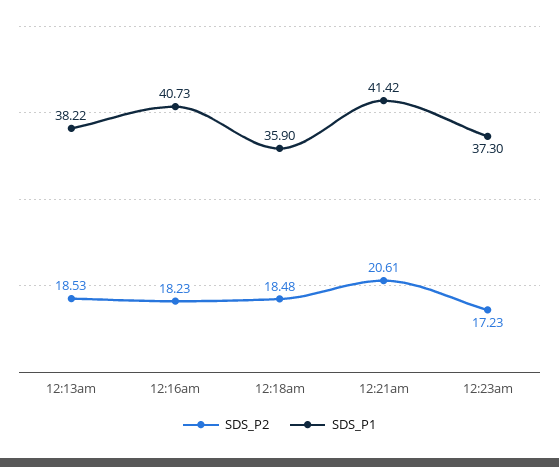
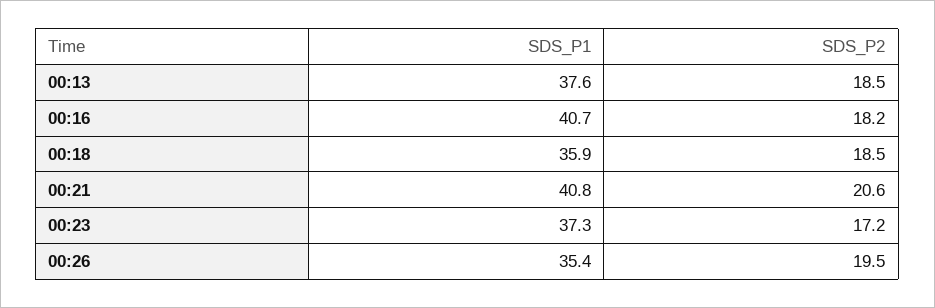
SDS_P1, 12:13am: 38.22 -> 37.6
SDS_P1, 12:21am: 41.42 -> 40.8
SDS_P1, 00:26: none -> 35.4
SDS_P2, 00:26: none -> 19.5

